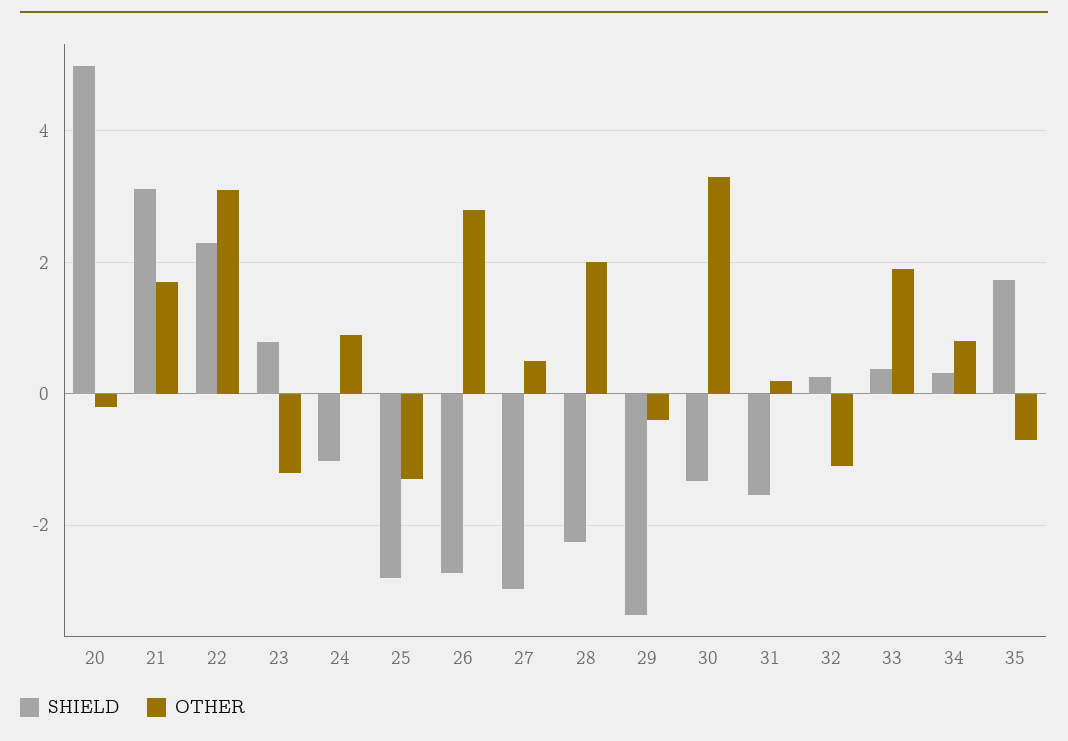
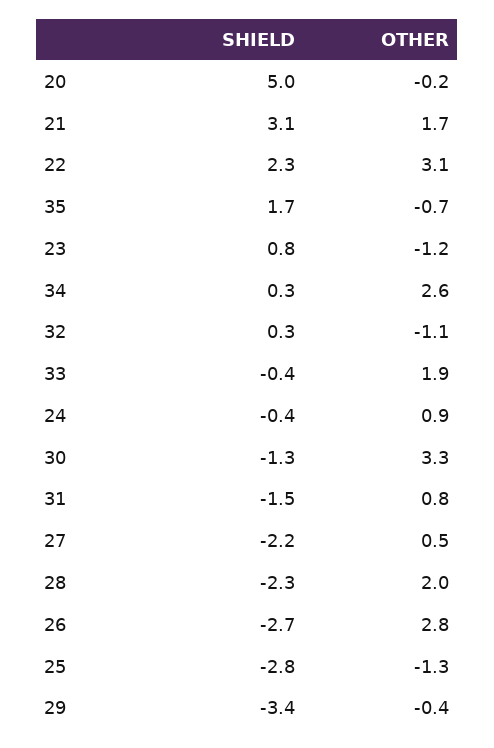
SHIELD, 24: -1 -> -0.4
SHIELD, 27: -3 -> -2.2
OTHER, 31: 0.2 -> 0.8
SHIELD, 33: 0.4 -> -0.4
OTHER, 34: 0.8 -> 2.6

